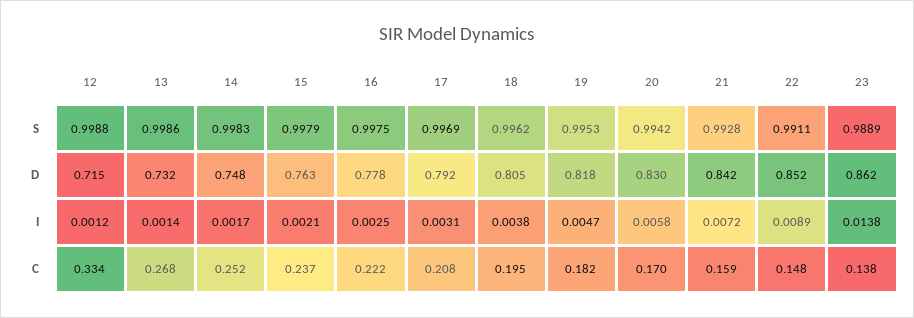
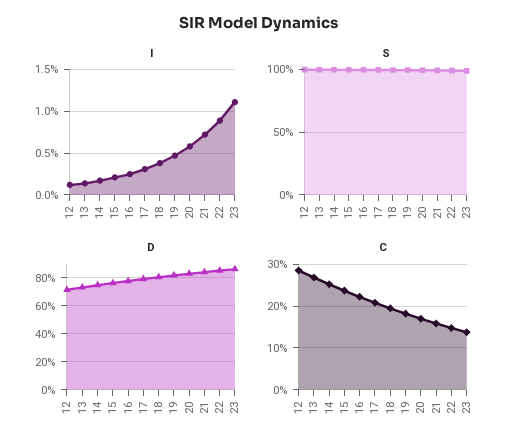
I, 23: 0.0138 -> 0.011
C, 12: 0.334 -> 0.28

